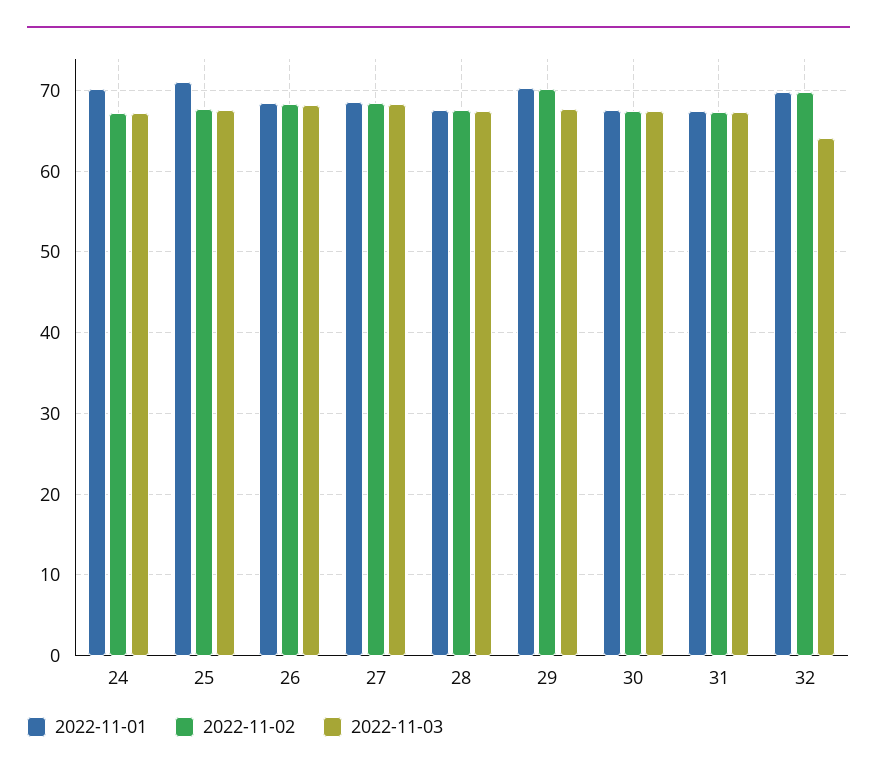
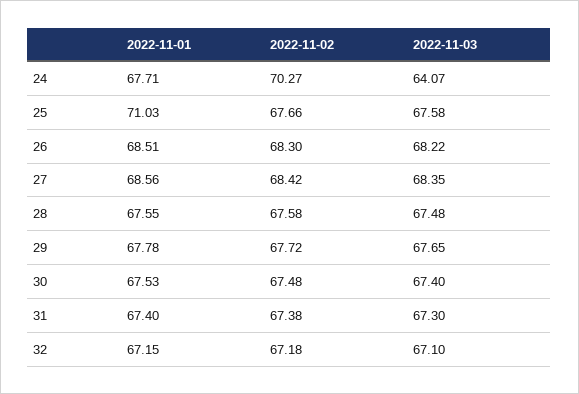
2022-11-01, 24: 70 -> 67.71
2022-11-02, 24: 67 -> 70.27
2022-11-03, 24: 67 -> 64.07
2022-11-01, 29: 70 -> 67.78
2022-11-02, 29: 70 -> 67.72
2022-11-01, 32: 70 -> 67.15
2022-11-02, 32: 70 -> 67.18
2022-11-03, 32: 64 -> 67.1

